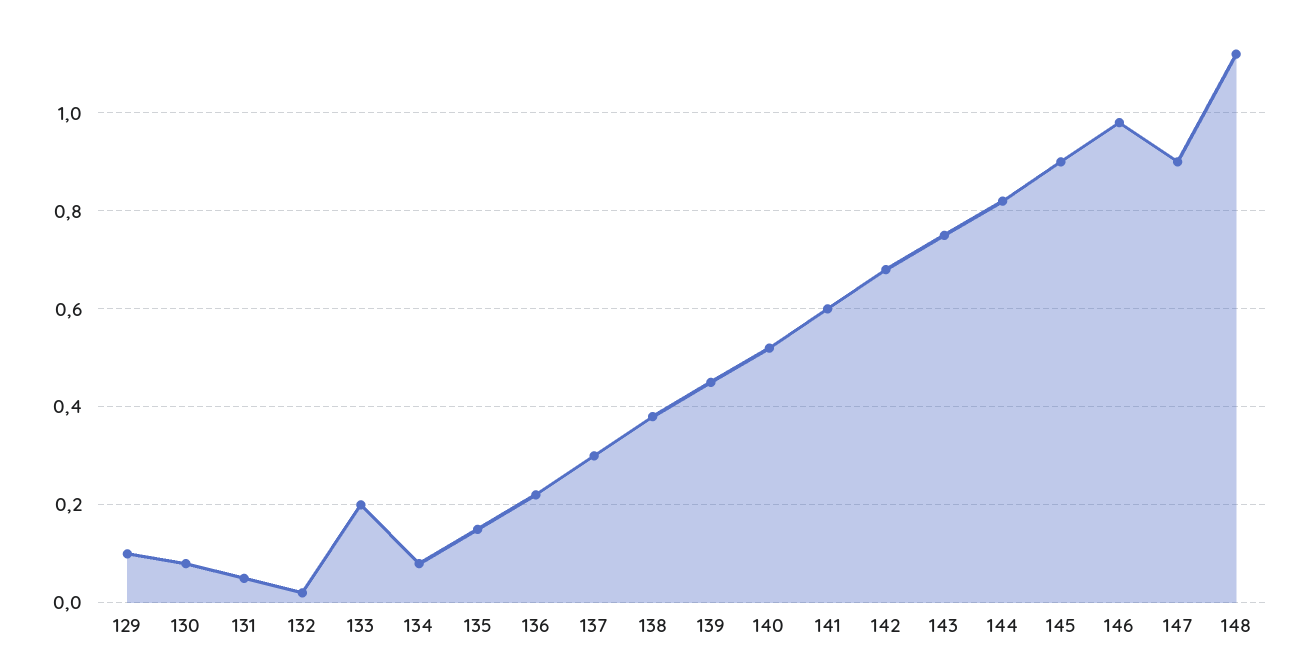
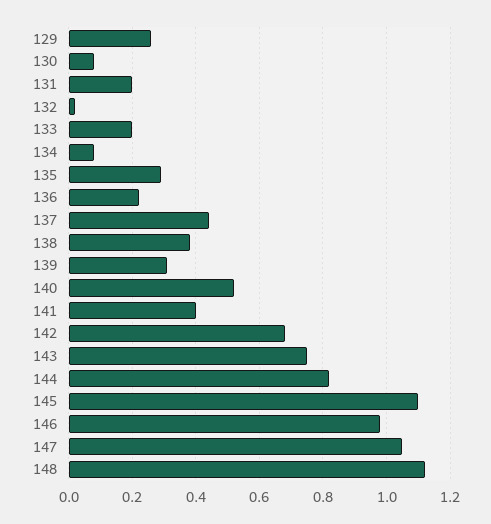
129: 0.1 -> 0.25
131: 0.05 -> 0.2
135: 0.15 -> 0.3
137: 0.3 -> 0.45
139: 0.45 -> 0.3
141: 0.6 -> 0.4
145: 0.9 -> 1.1
147: 0.9 -> 1.05

